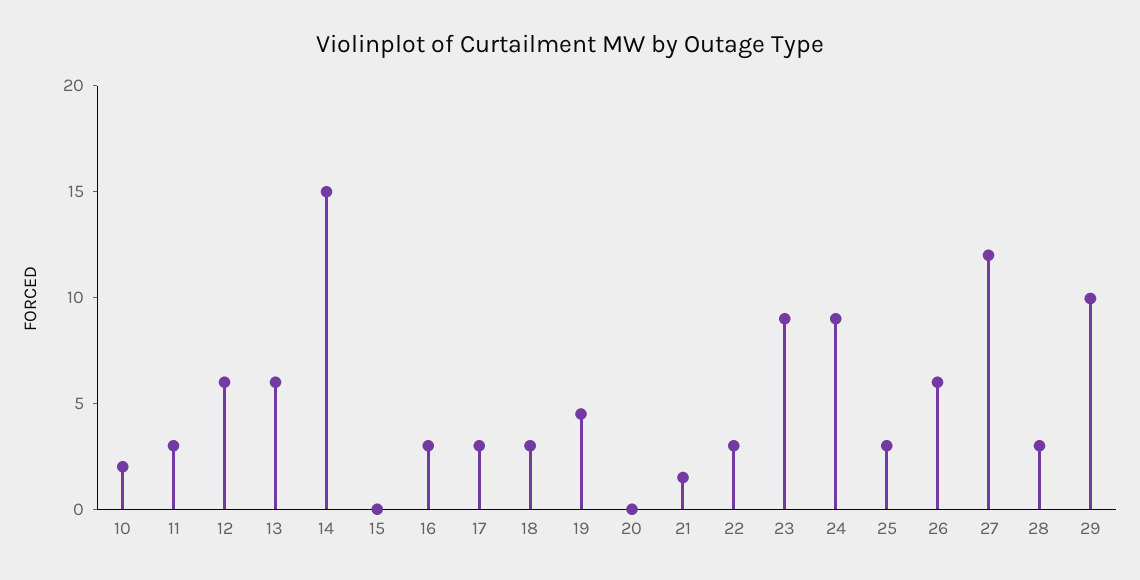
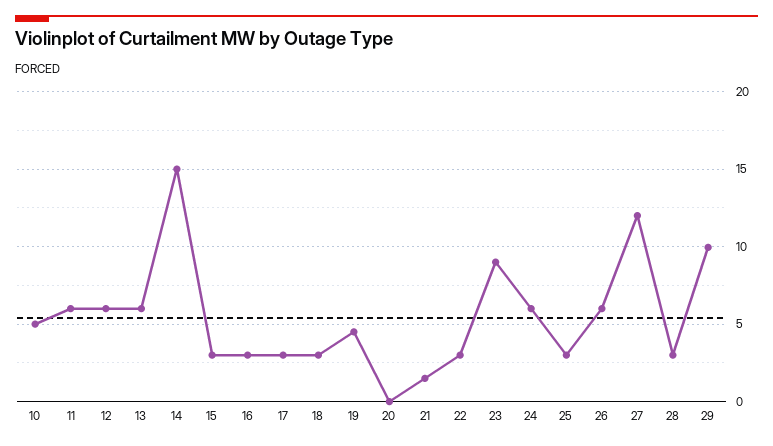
10: 2 -> 5
11: 3 -> 6
15: 0 -> 3
24: 9 -> 6

